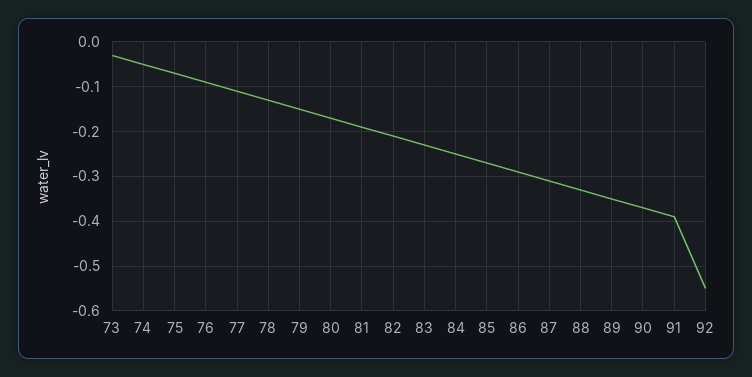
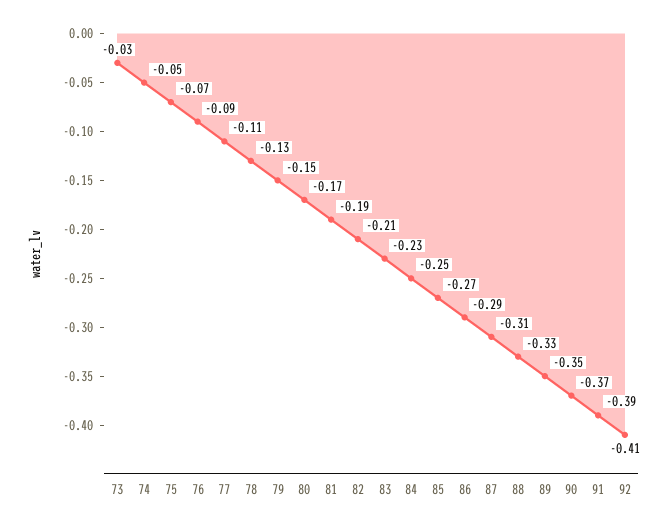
92: -0.55 -> -0.41

